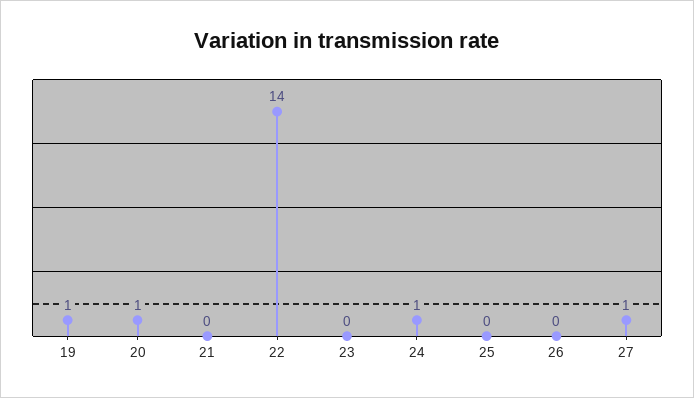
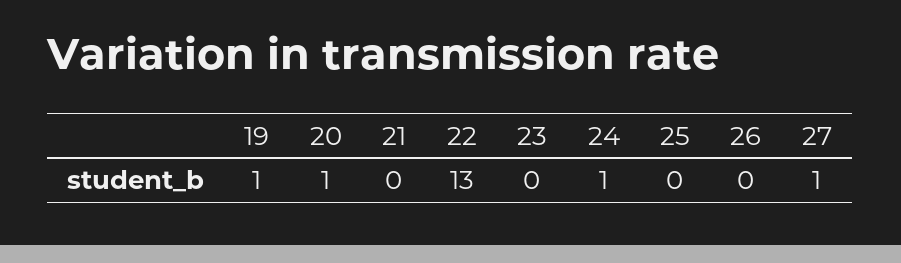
22: 14 -> 13

